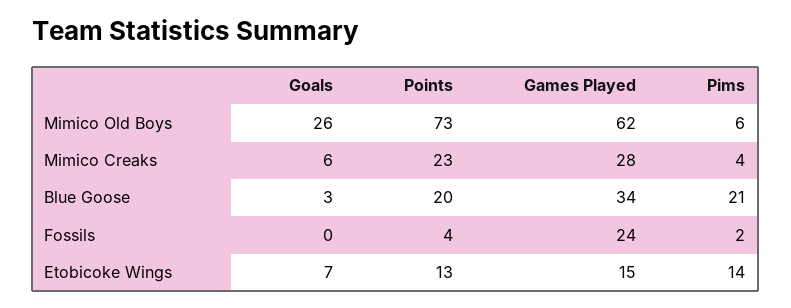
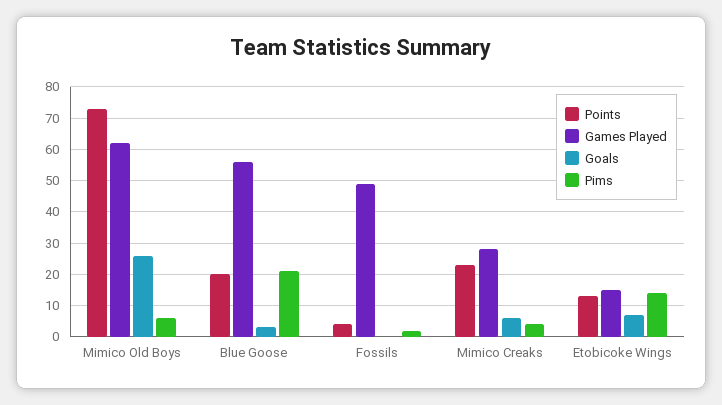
Games Played, Blue Goose: 34 -> 55
Games Played, Fossils: 24 -> 50

